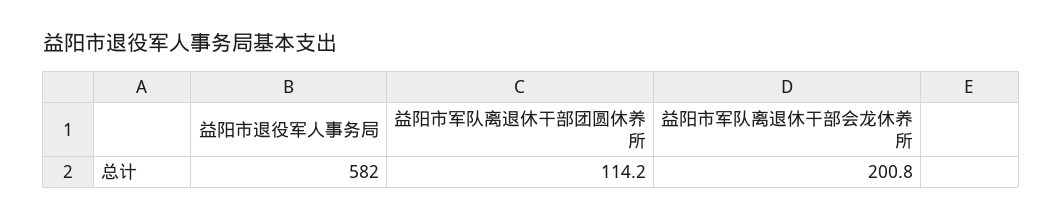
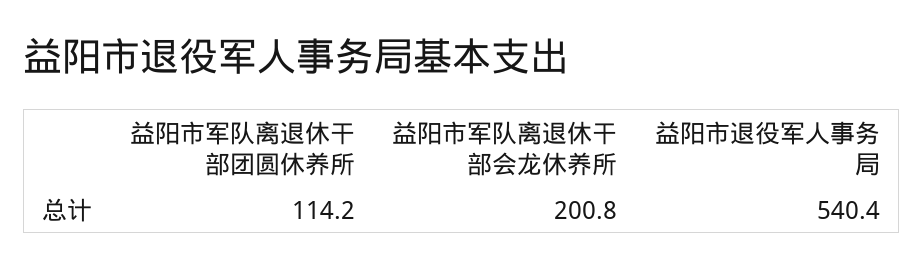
益阳市退役军人事务局: 582 -> 540.4

